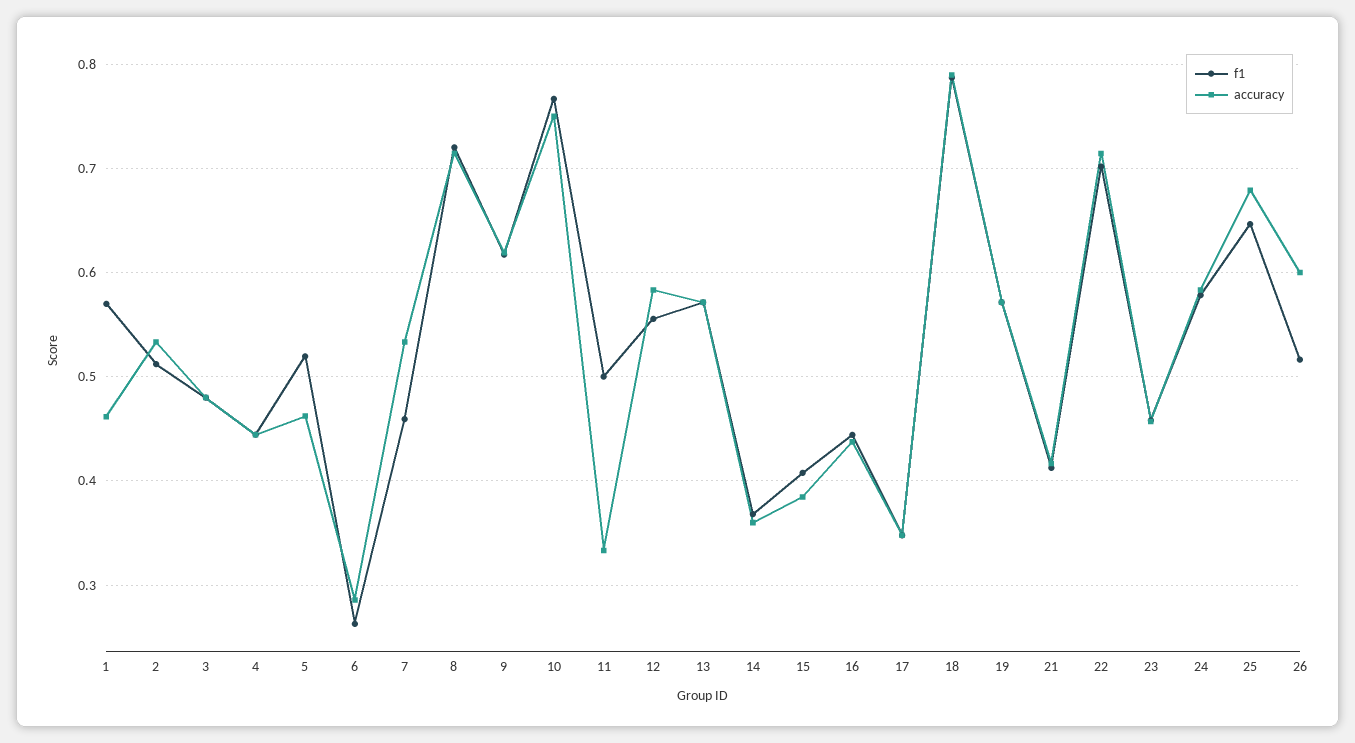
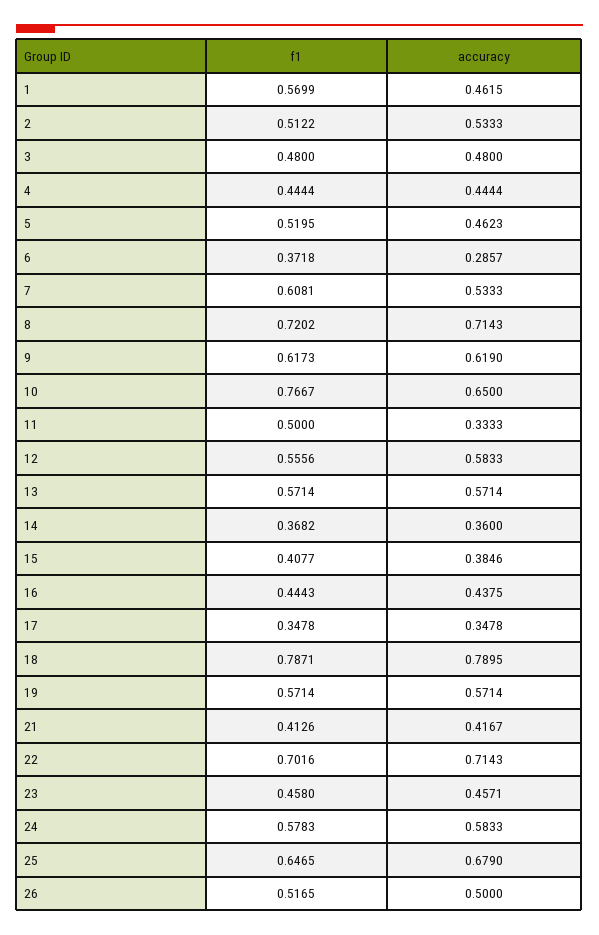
f1, 6: 0.26 -> 0.3718
f1, 7: 0.46 -> 0.6081
accuracy, 10: 0.75 -> 0.65
accuracy, 26: 0.6 -> 0.5

